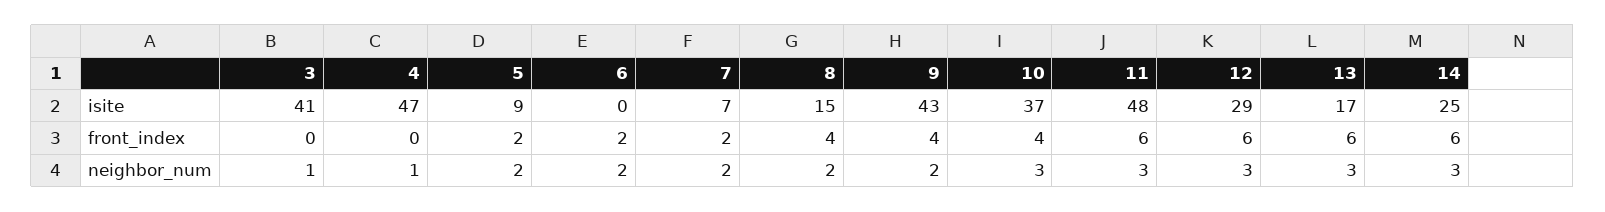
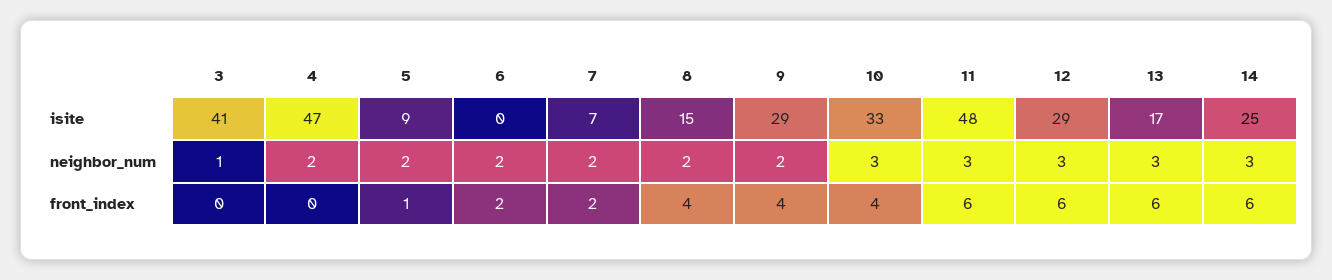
9, isite: 43 -> 29
10, isite: 37 -> 33
5, front_index: 2 -> 1
4, neighbor_num: 1 -> 2

